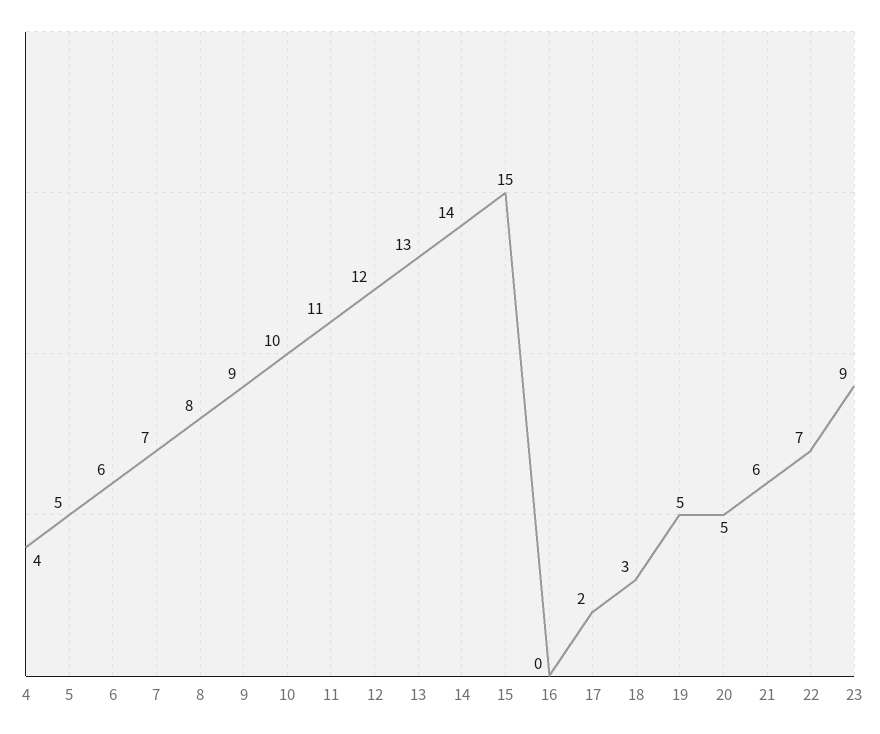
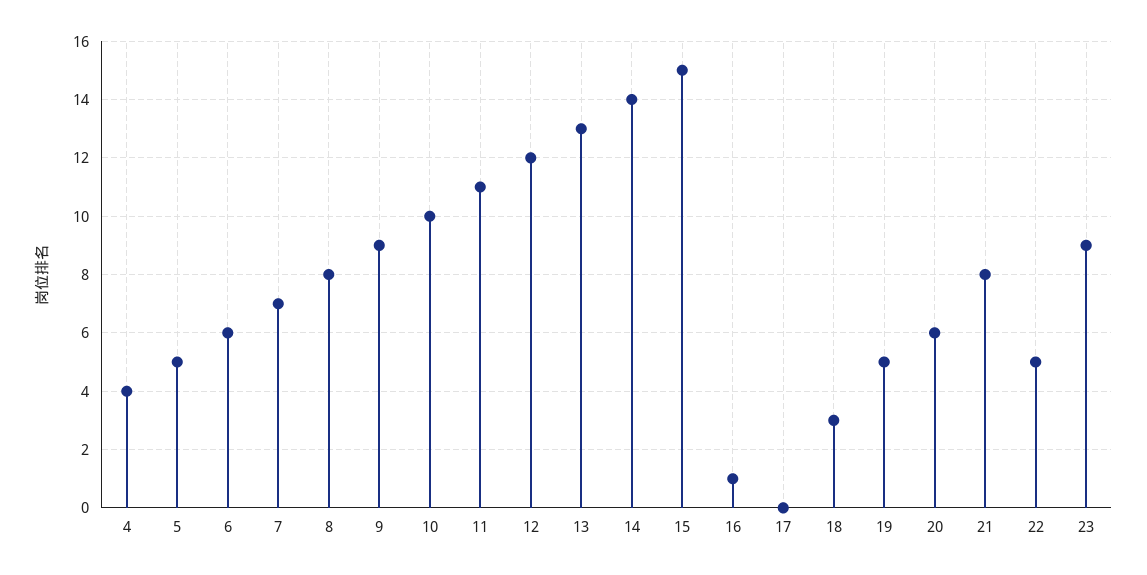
16: 0 -> 1
17: 2 -> 0
20: 5 -> 6
21: 6 -> 8
22: 7 -> 5

